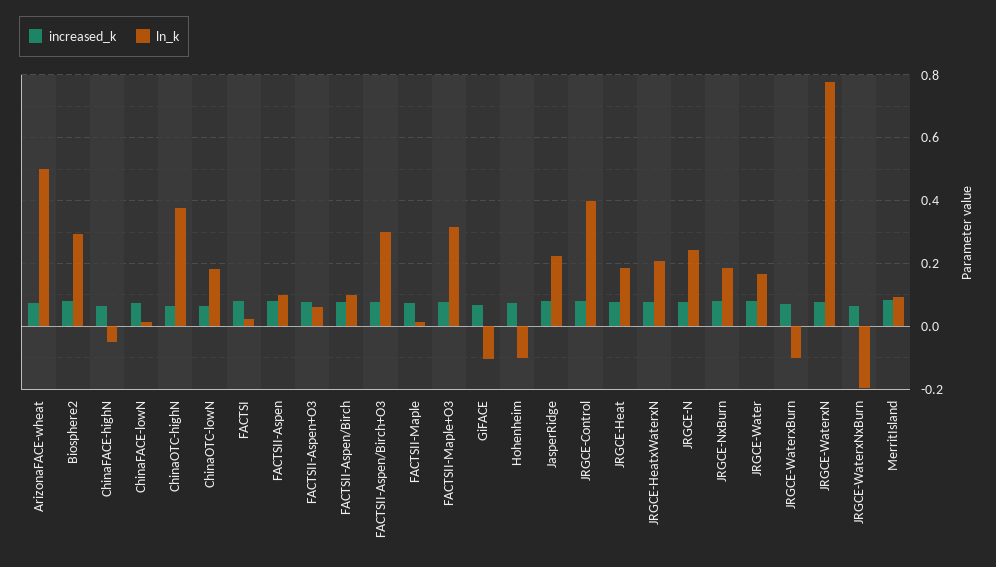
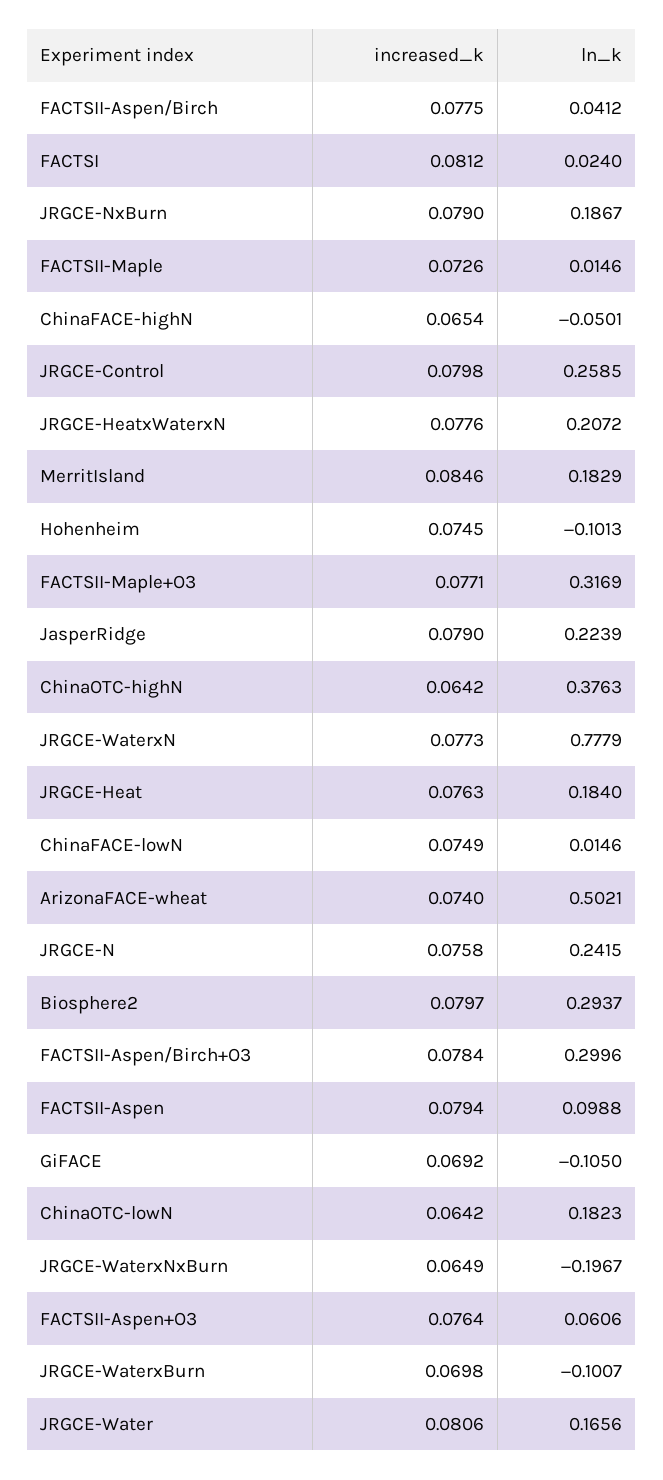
ln_k, FACTSII-Aspen/Birch: 0.1 -> 0.0412
ln_k, JRGCE-Control: 0.4 -> 0.2585
ln_k, MerritIsland: 0.1 -> 0.1829

